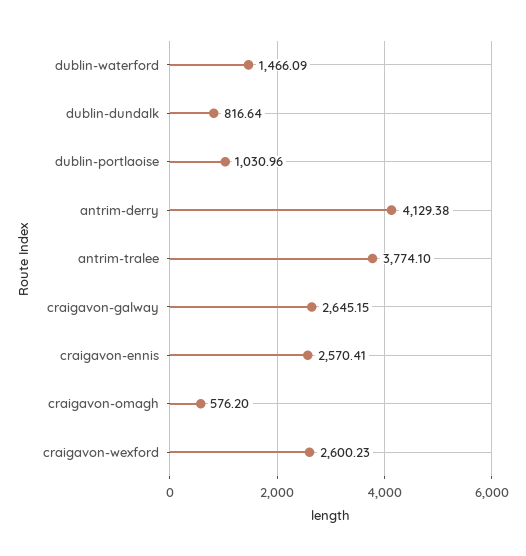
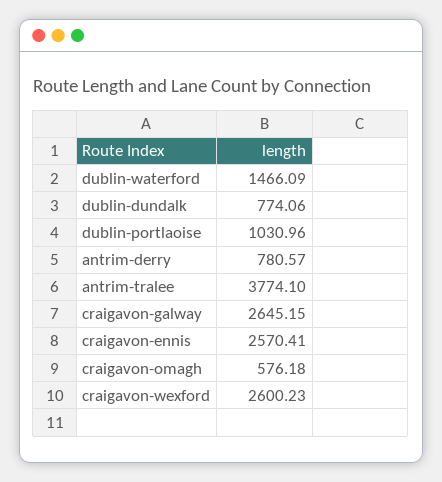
dublin-dundalk: 816.64 -> 774.06
antrim-derry: 4129.38 -> 780.57
craigavon-omagh: 576.2 -> 576.18

